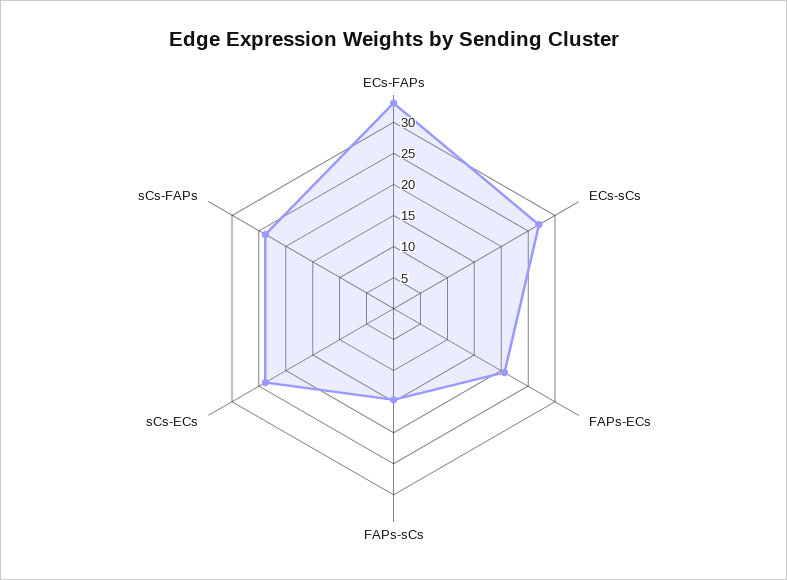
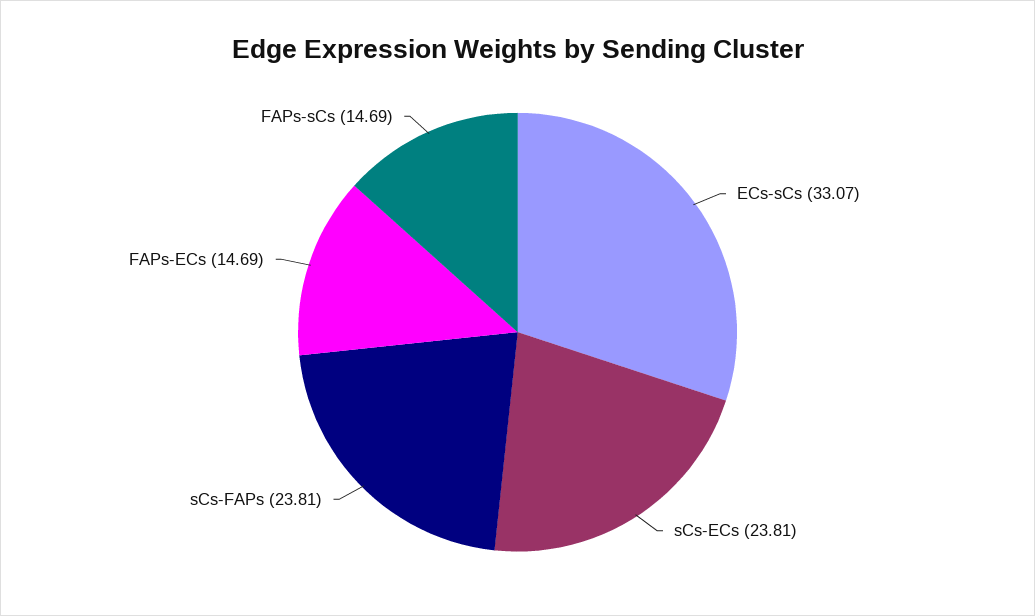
ECs-FAPs: 32.5 -> none
ECs-sCs: 27.5 -> 33.07
FAPs-ECs: 20 -> 14.69

